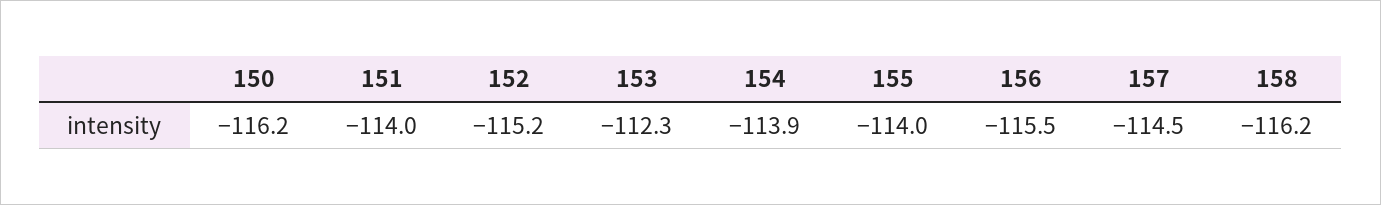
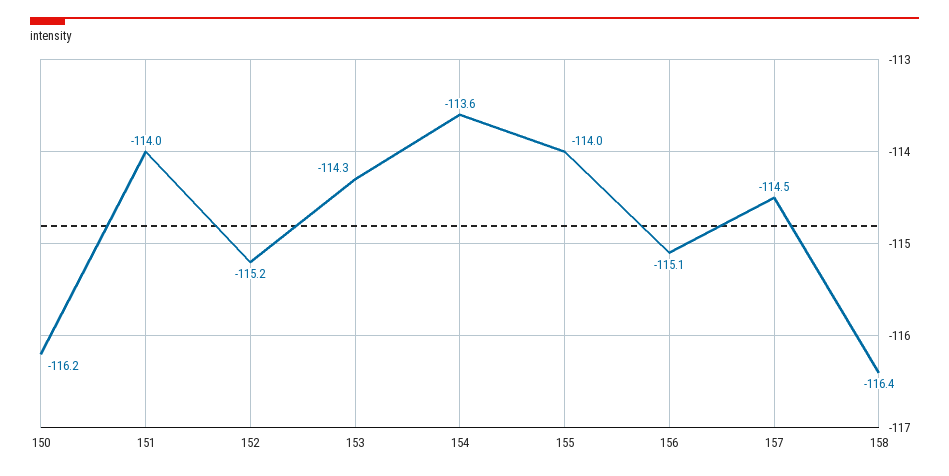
153: -112.3 -> -114.3
154: -113.9 -> -113.6
156: -115.5 -> -115.1
158: -116.2 -> -116.4

